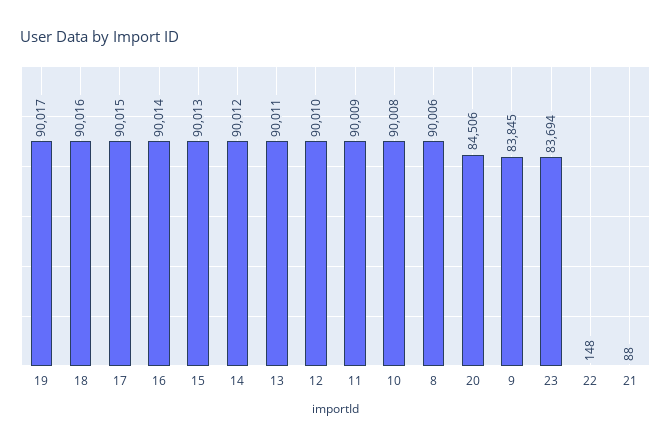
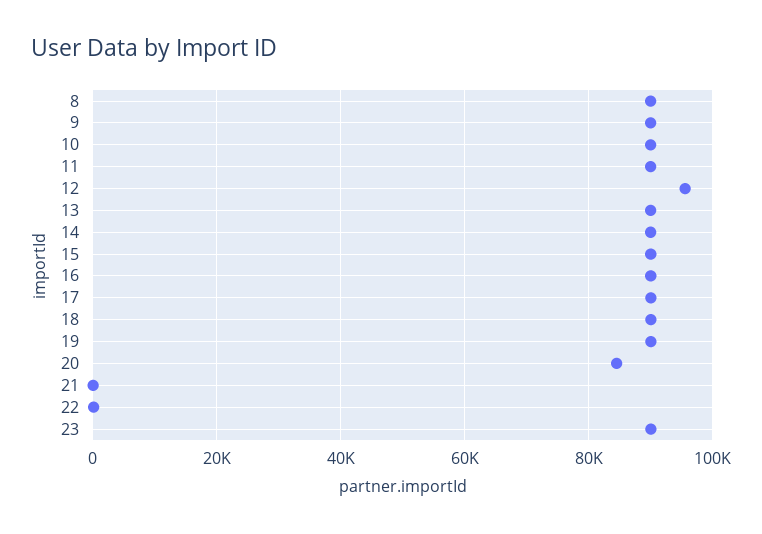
12: 90010 -> 96000
9: 83845 -> 90000
23: 83694 -> 90000

